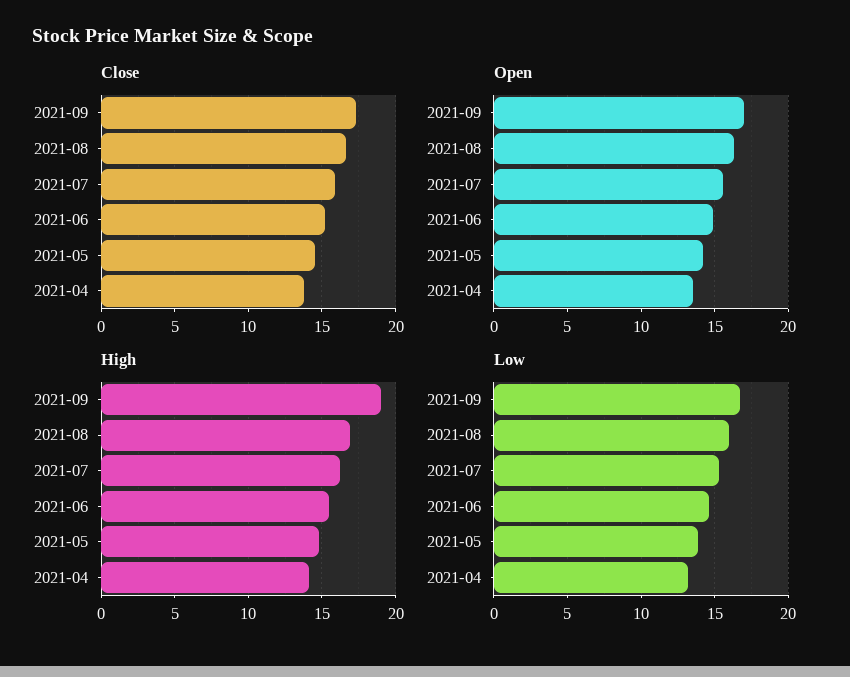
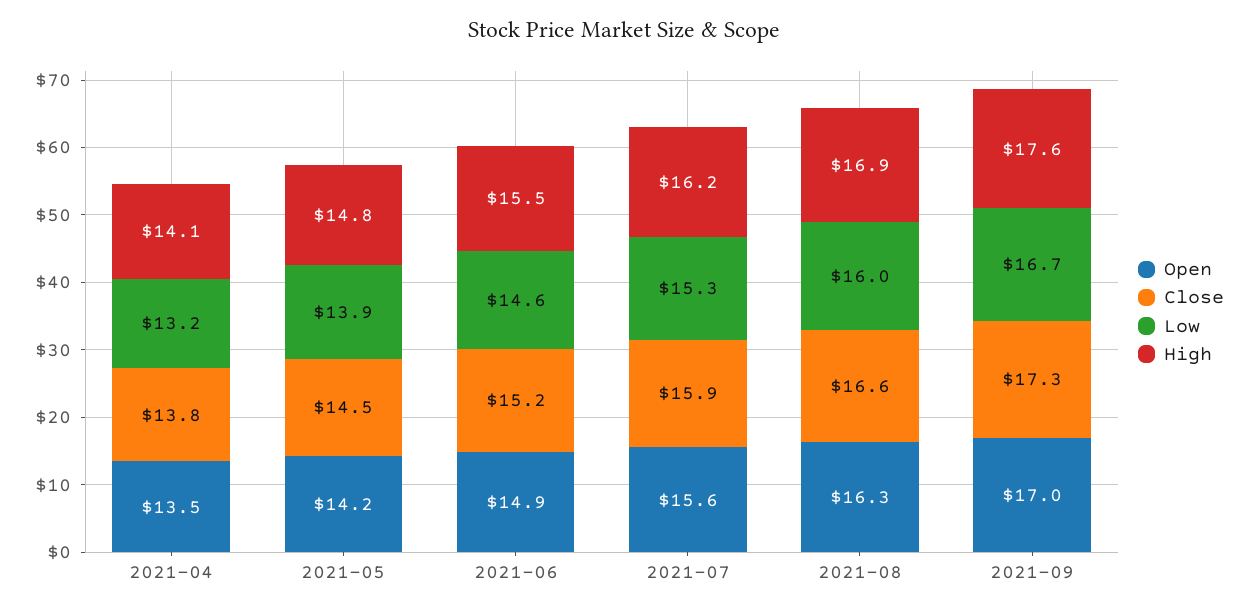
High, 2021-09: 19 -> 17.6

